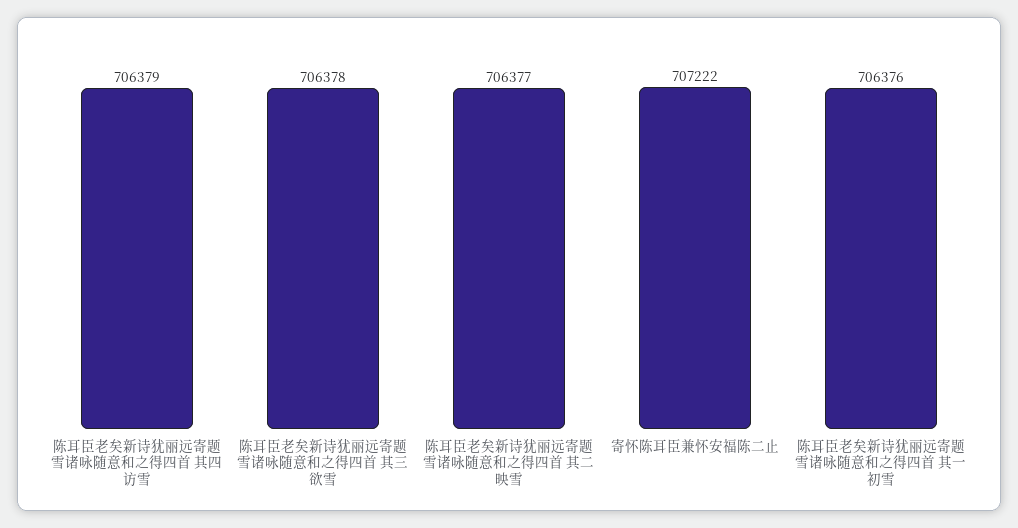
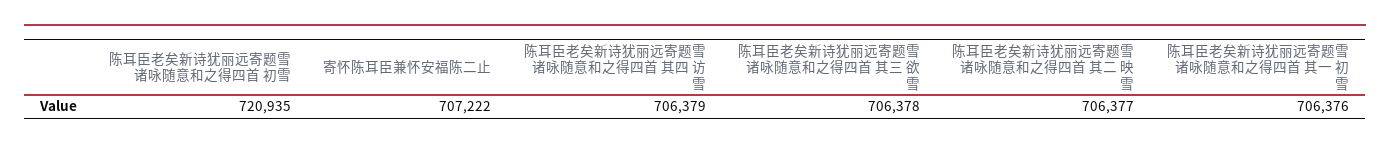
陈耳臣老矣新诗犹丽远寄题雪诸咏随意和之得四首 初雪: none -> 720935

